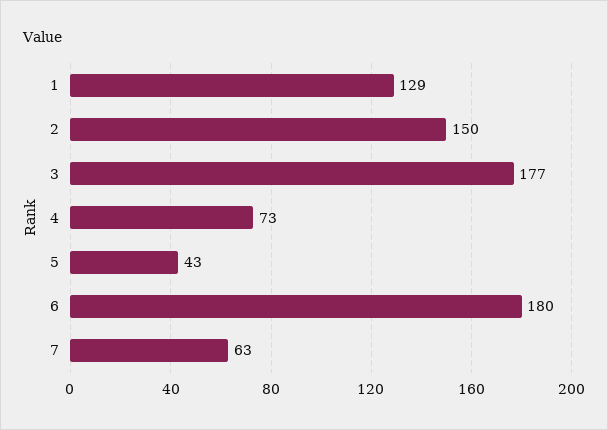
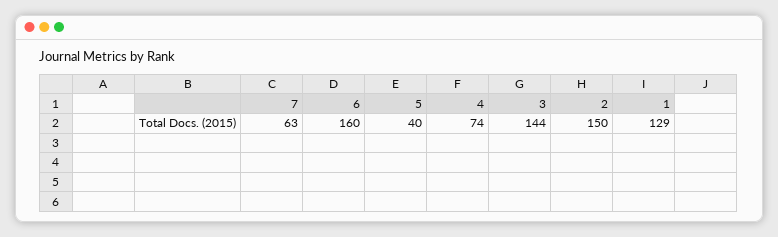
3: 177 -> 144
4: 73 -> 74
5: 43 -> 40
6: 180 -> 160

